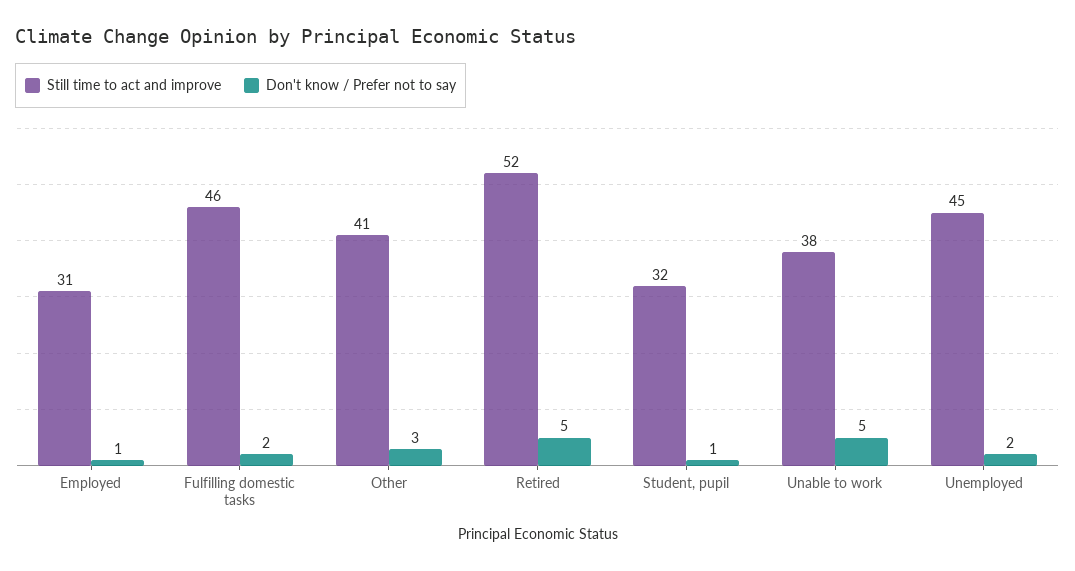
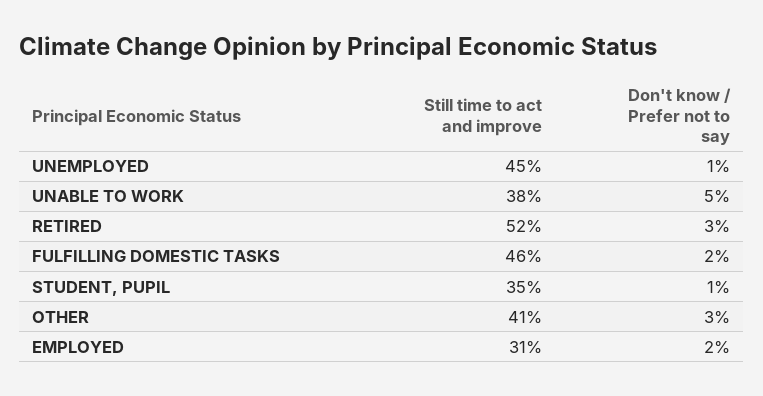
Don't know / Prefer not to say, Employed: 1 -> 2
Don't know / Prefer not to say, Retired: 5 -> 3
Still time to act and improve, Student, pupil: 32 -> 35
Don't know / Prefer not to say, Unemployed: 2 -> 1

